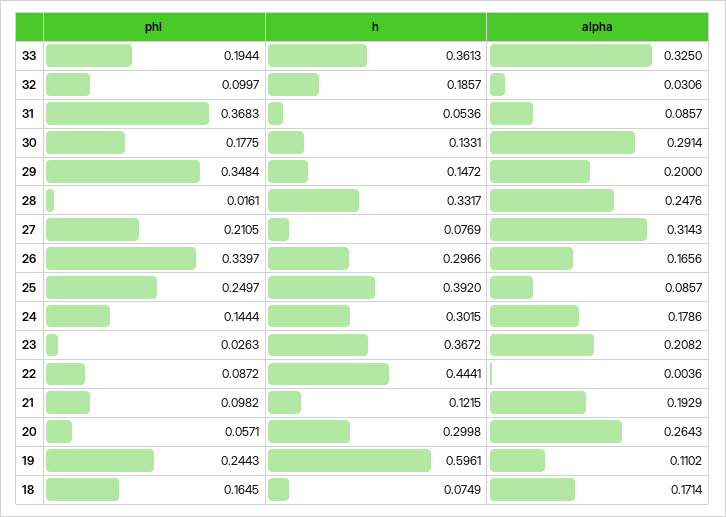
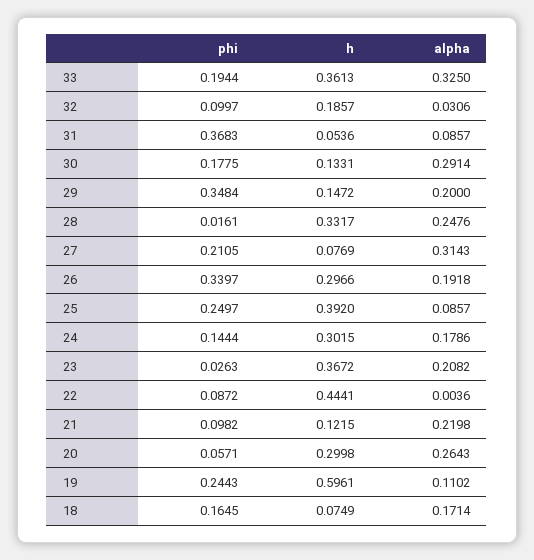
alpha, 26: 0.1656 -> 0.1918
alpha, 21: 0.1929 -> 0.2198

